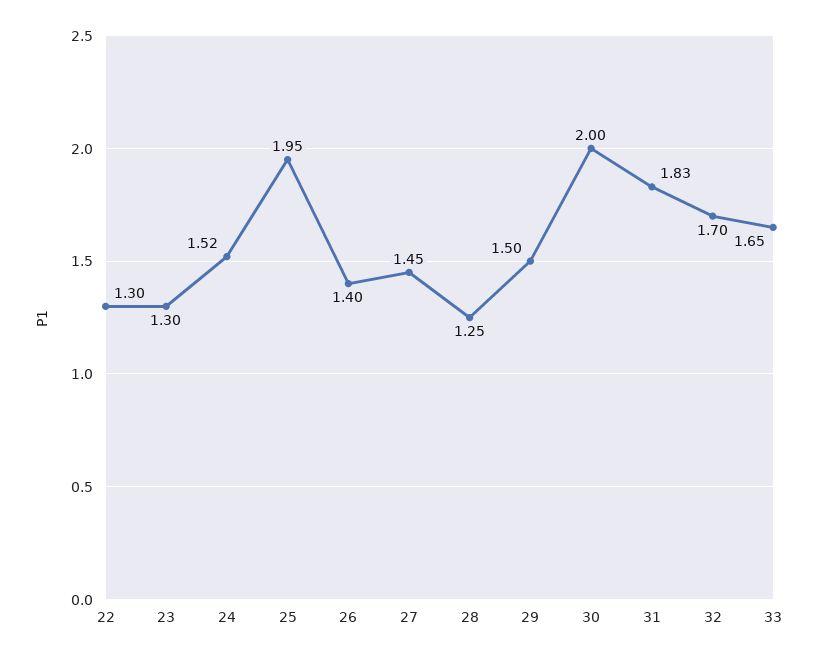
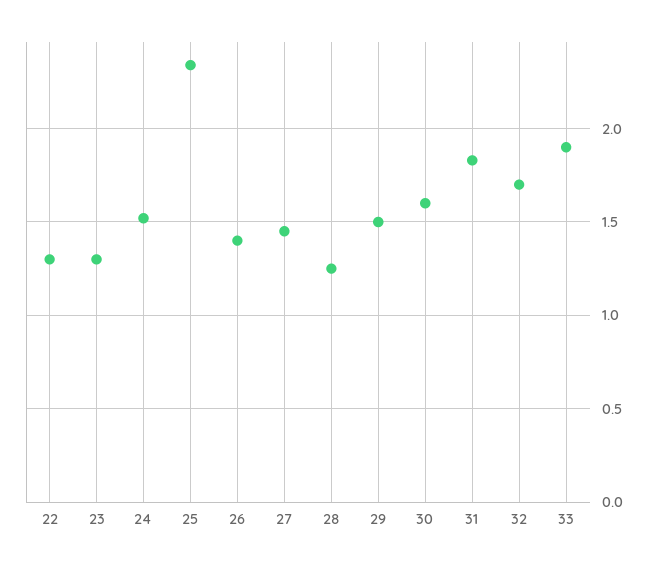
25: 1.95 -> 2.35
30: 2 -> 1.6
33: 1.65 -> 1.9

